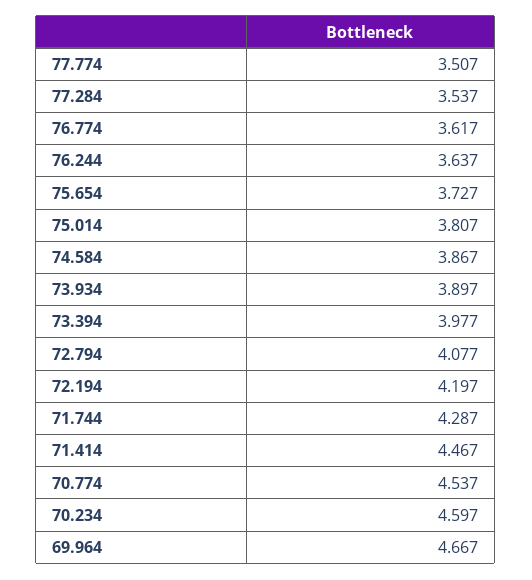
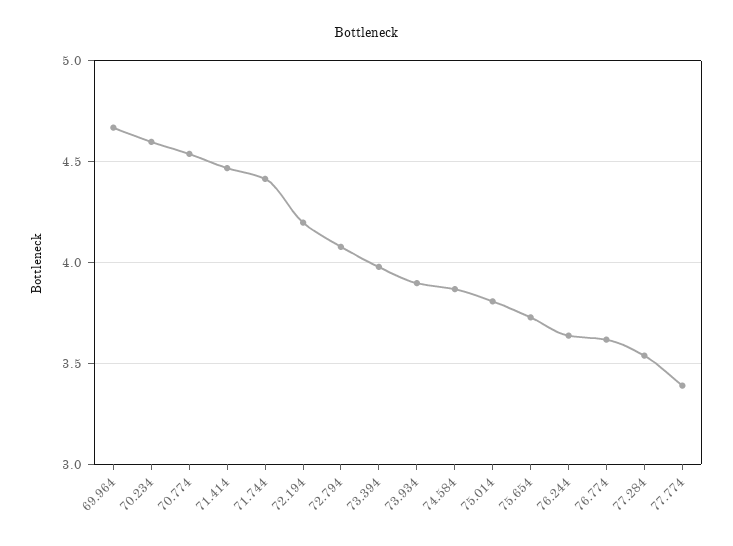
77.774: 3.507 -> 3.4
71.744: 4.287 -> 4.4

